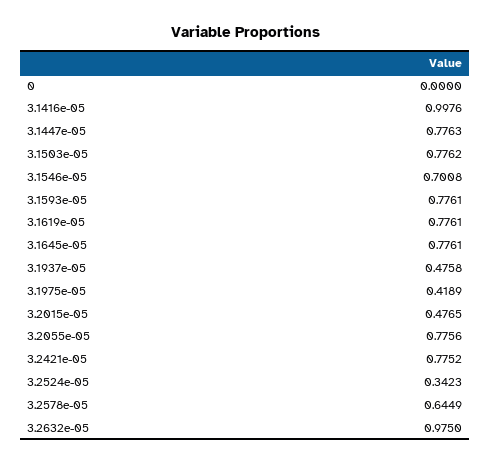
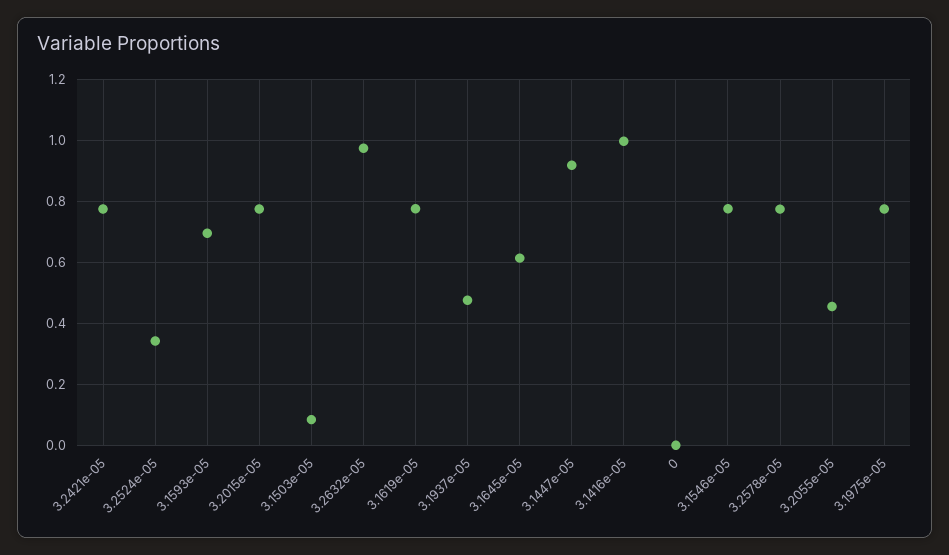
3.1447e-05: 0.7763 -> 0.92
3.1503e-05: 0.7762 -> 0.08
3.1546e-05: 0.7008 -> 0.78
3.1593e-05: 0.7761 -> 0.7
3.1645e-05: 0.7761 -> 0.62
3.1975e-05: 0.4189 -> 0.78
3.2015e-05: 0.4765 -> 0.78
3.2055e-05: 0.7756 -> 0.46
3.2578e-05: 0.6449 -> 0.78

